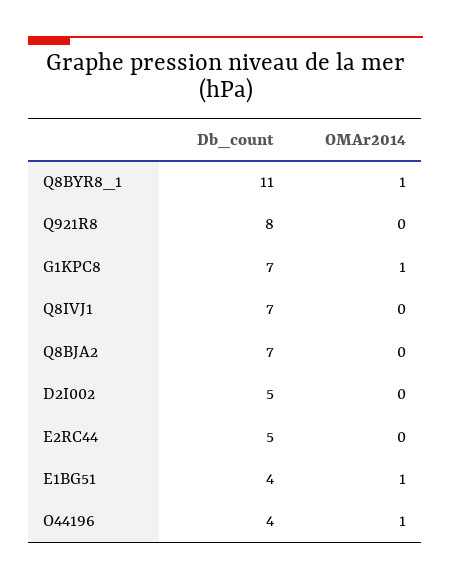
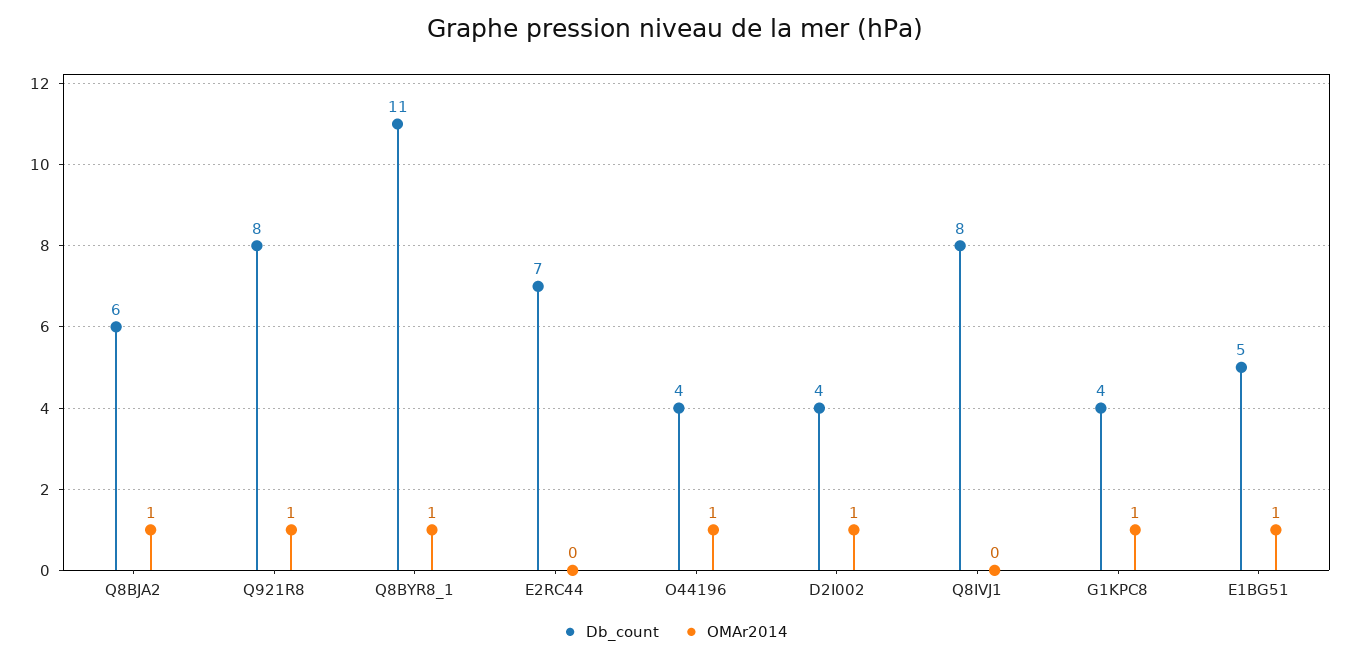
OMAr2014, Q921R8: 0 -> 1
Db_count, G1KPC8: 7 -> 4
Db_count, Q8IVJ1: 7 -> 8
Db_count, Q8BJA2: 7 -> 6
OMAr2014, Q8BJA2: 0 -> 1
Db_count, D2I002: 5 -> 4
OMAr2014, D2I002: 0 -> 1
Db_count, E2RC44: 5 -> 7
Db_count, E1BG51: 4 -> 5

